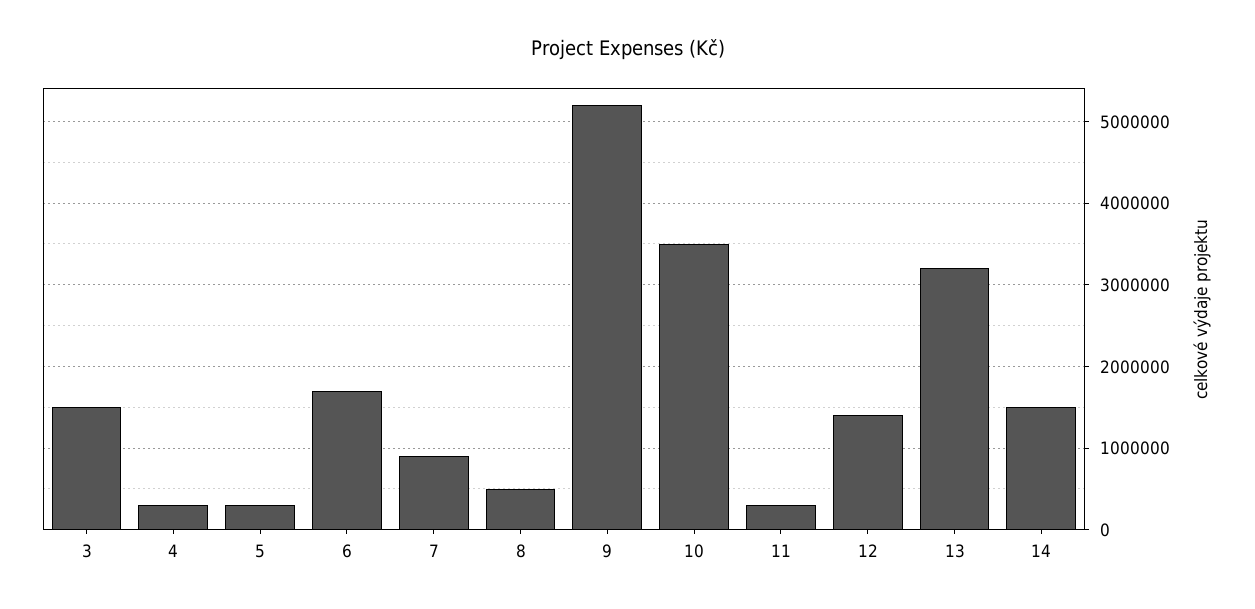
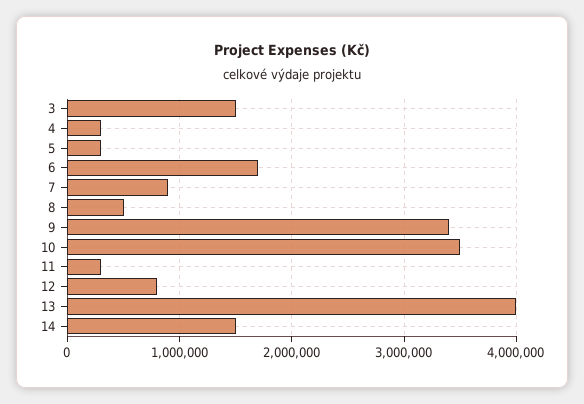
9: 5200000 -> 3400000
12: 1400000 -> 800000
13: 3200000 -> 4000000

